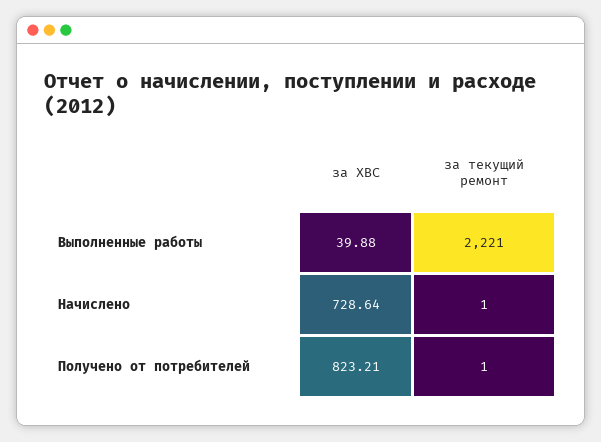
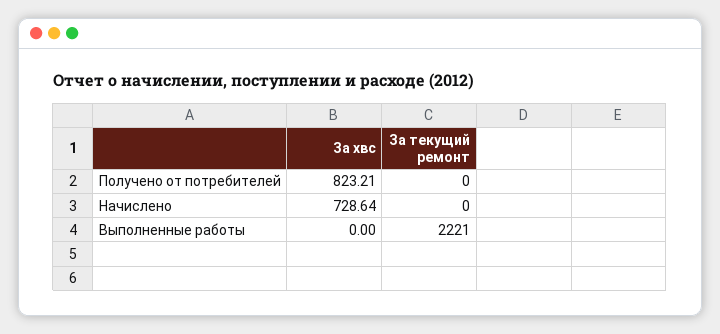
за ХВС, Выполненные работы: 39.88 -> 0
за текущий ремонт, Начислено: 1 -> 0
за текущий ремонт, Получено от потребителей: 1 -> 0

